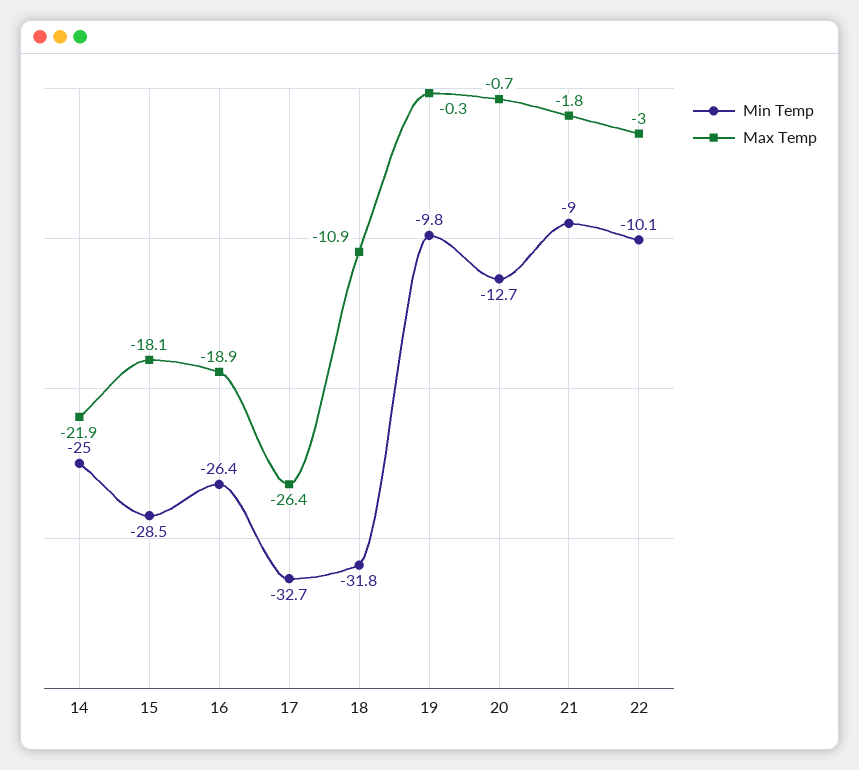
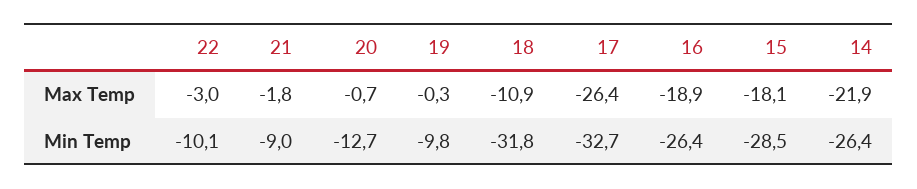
Min Temp, 14: -25 -> -26.4

